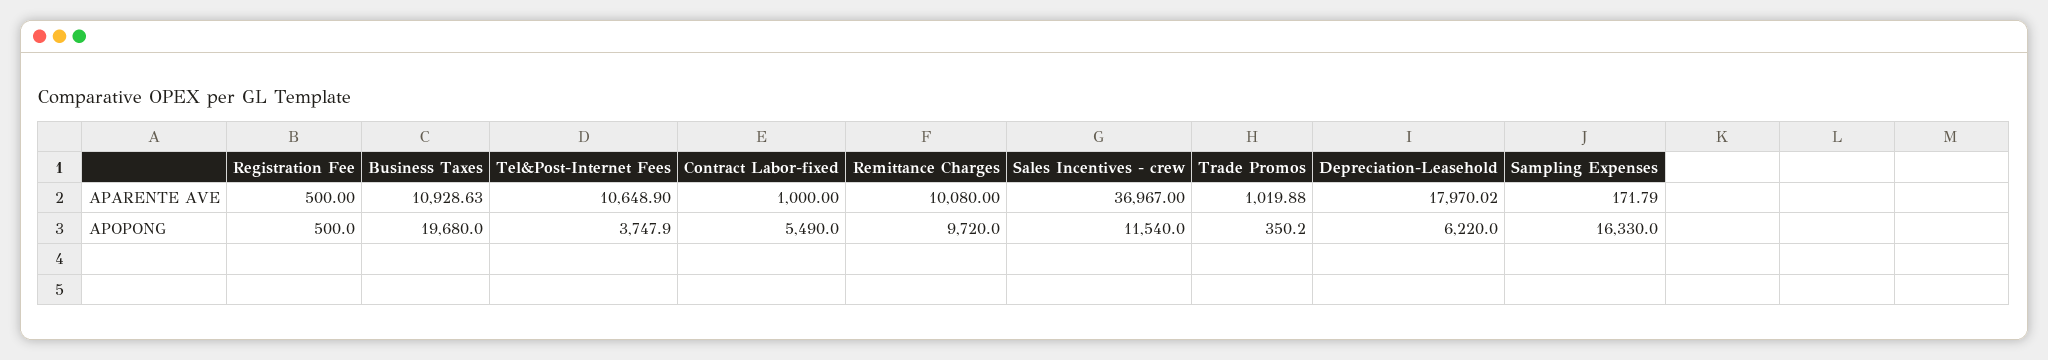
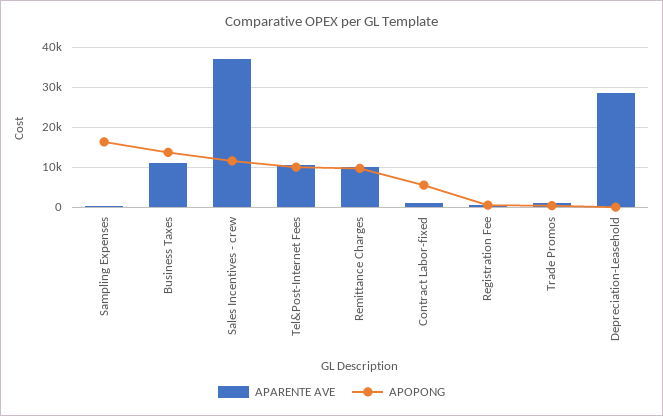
APARENTE AVE, Depreciation-Leasehold: 17970.02 -> 28000
APOPONG, Business Taxes: 19680 -> 14000
APOPONG, Tel&Post-Internet Fees: 3747.9 -> 10000
APOPONG, Depreciation-Leasehold: 6220 -> 0

